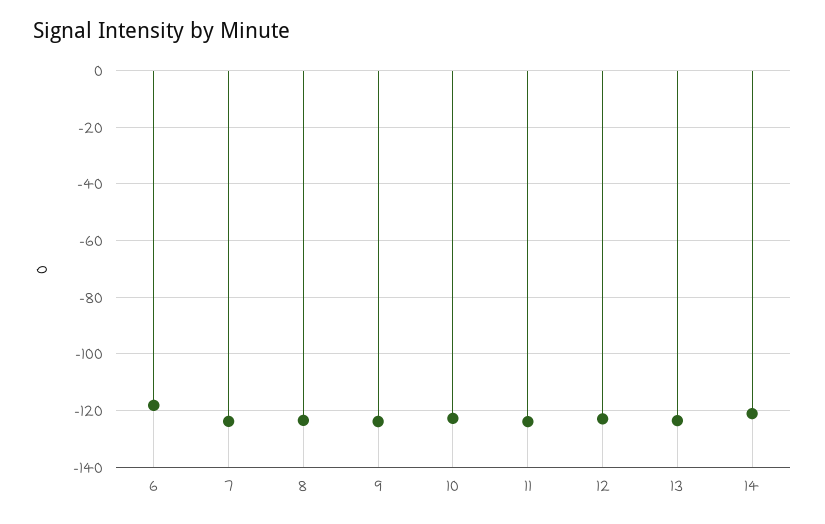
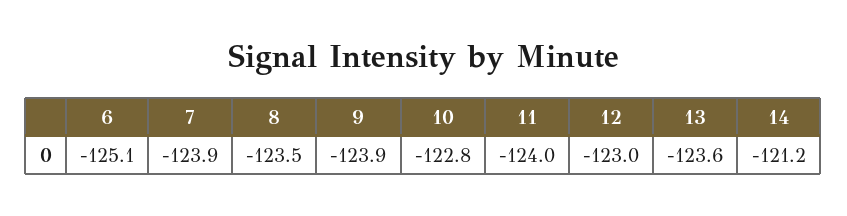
6: -117.5 -> -125.1

